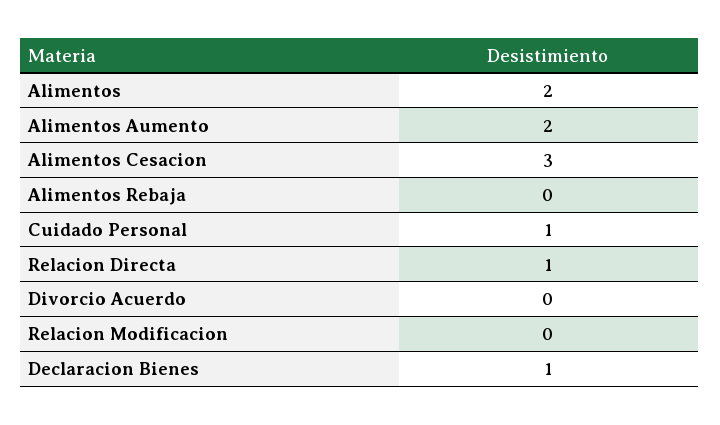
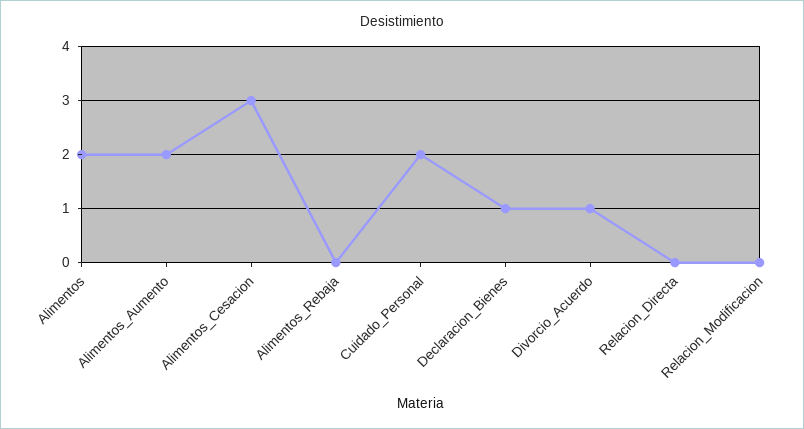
Cuidado Personal: 1 -> 2
Relacion Directa: 1 -> 0
Divorcio Acuerdo: 0 -> 1

